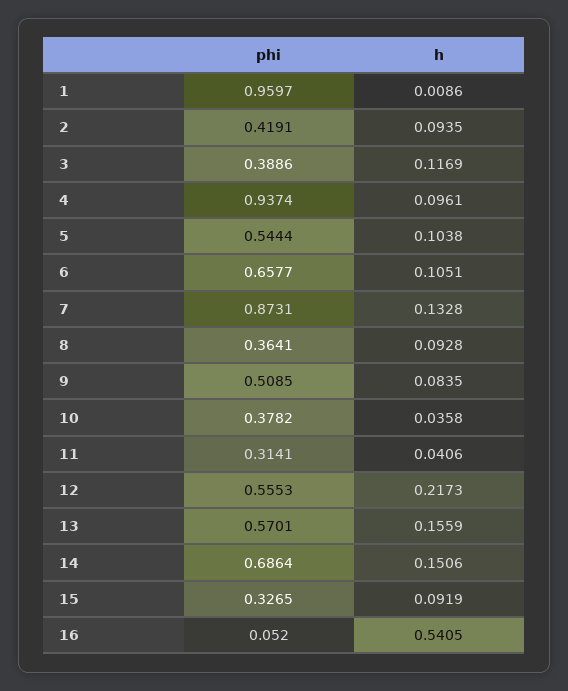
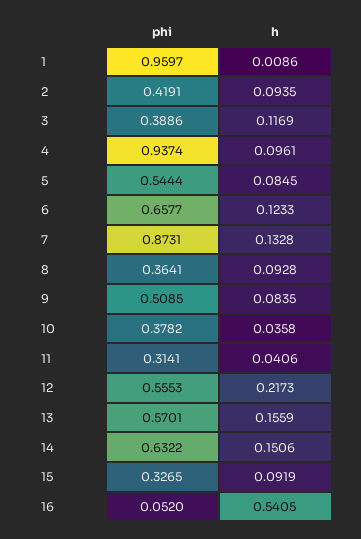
h, 5: 0.1038 -> 0.0845
h, 6: 0.1051 -> 0.1233
phi, 14: 0.6864 -> 0.6322

